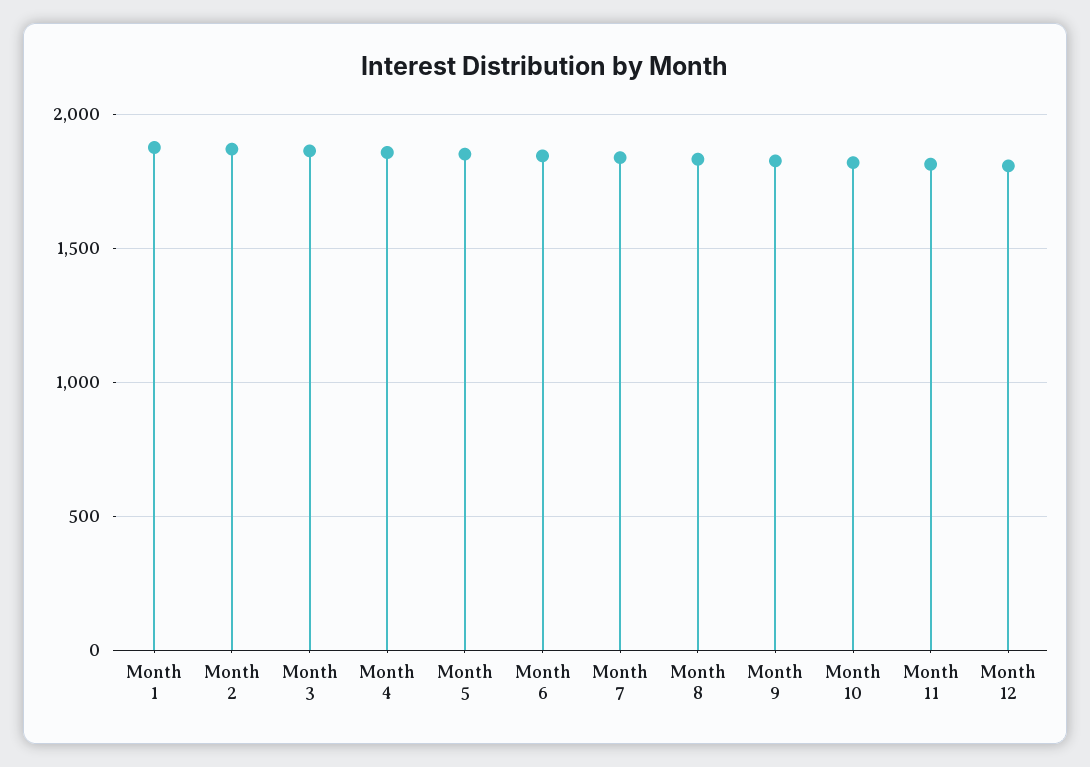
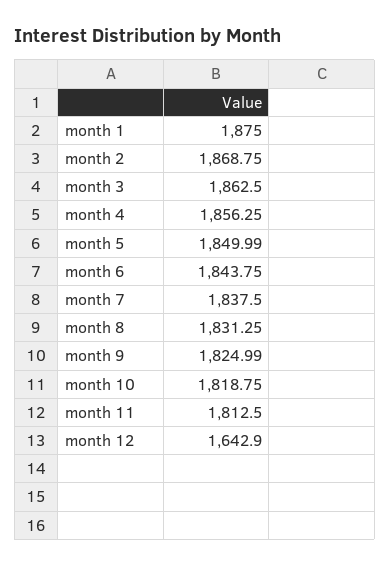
Month 12: 1800 -> 1642.9

